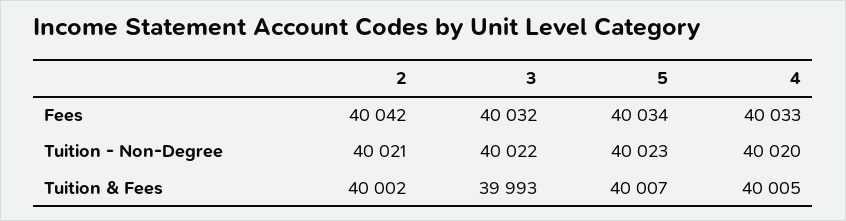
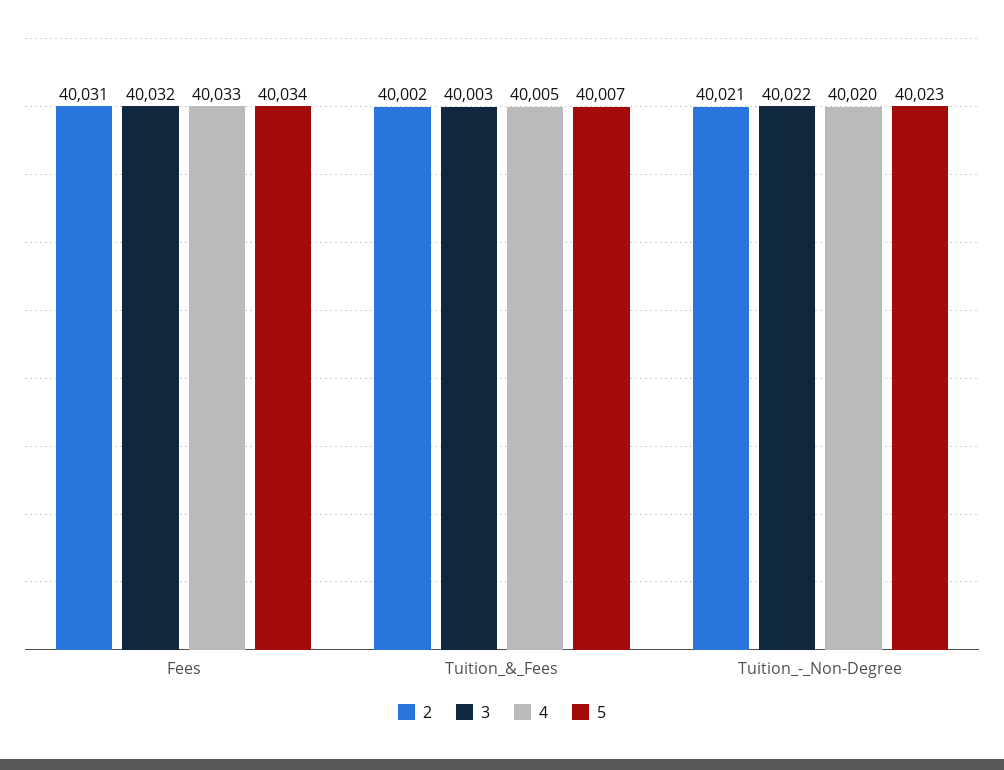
2, Fees: 40042 -> 40031
3, Tuition & Fees: 39993 -> 40003

